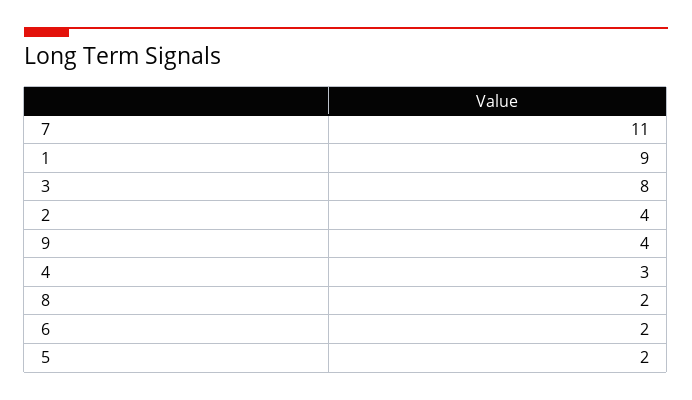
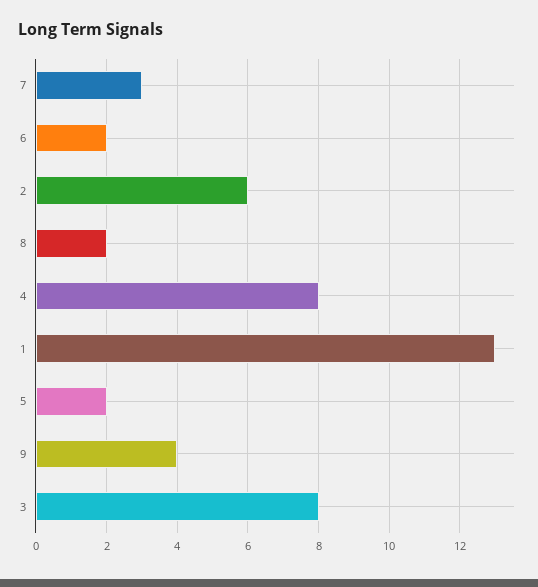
7: 11 -> 3
1: 9 -> 13
2: 4 -> 6
4: 3 -> 8

